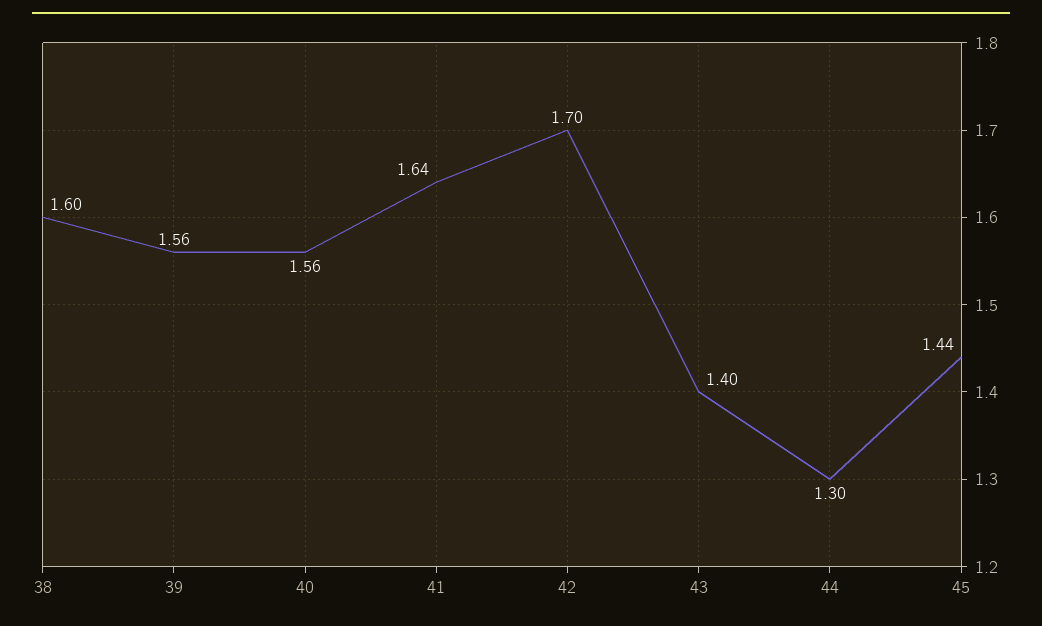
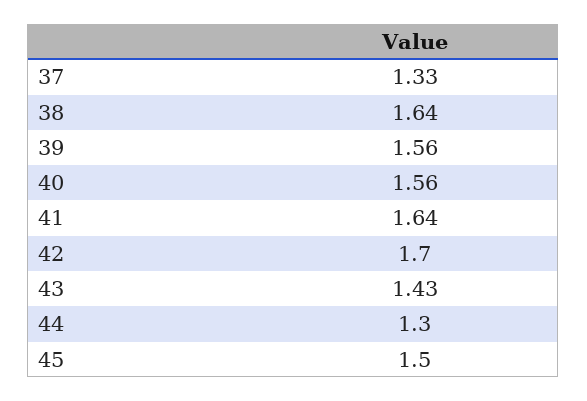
38: 1.6 -> 1.64
43: 1.4 -> 1.43
45: 1.44 -> 1.5
37: none -> 1.33

